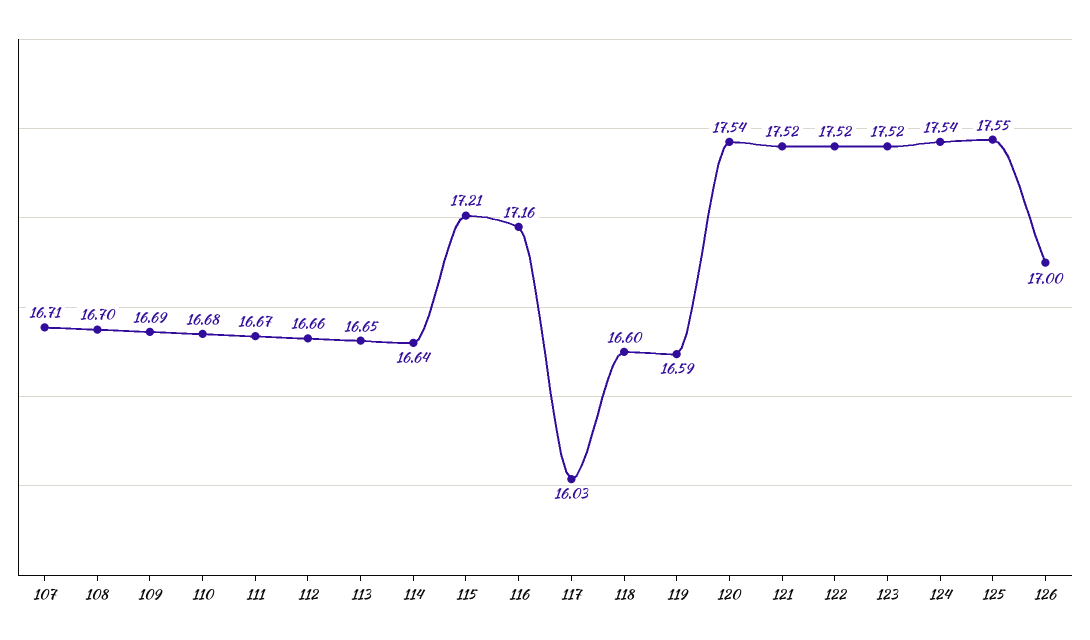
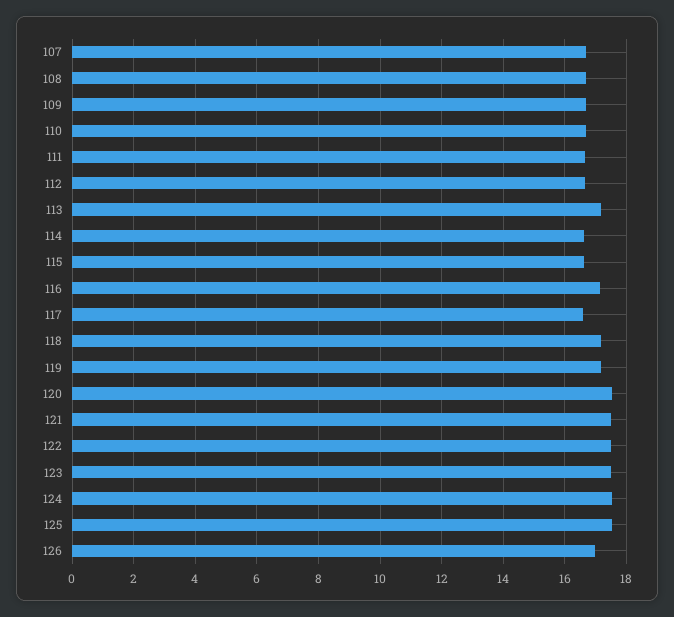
113: 16.65 -> 17.2
115: 17.21 -> 16.6
117: 16.03 -> 16.6
118: 16.6 -> 17.2
119: 16.59 -> 17.2

